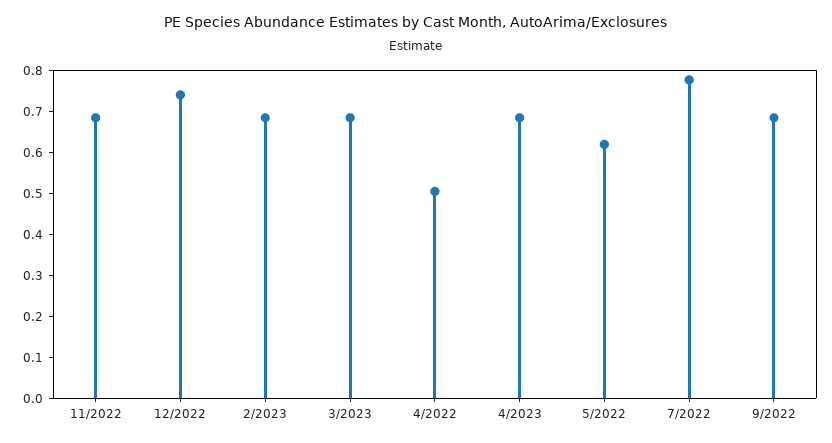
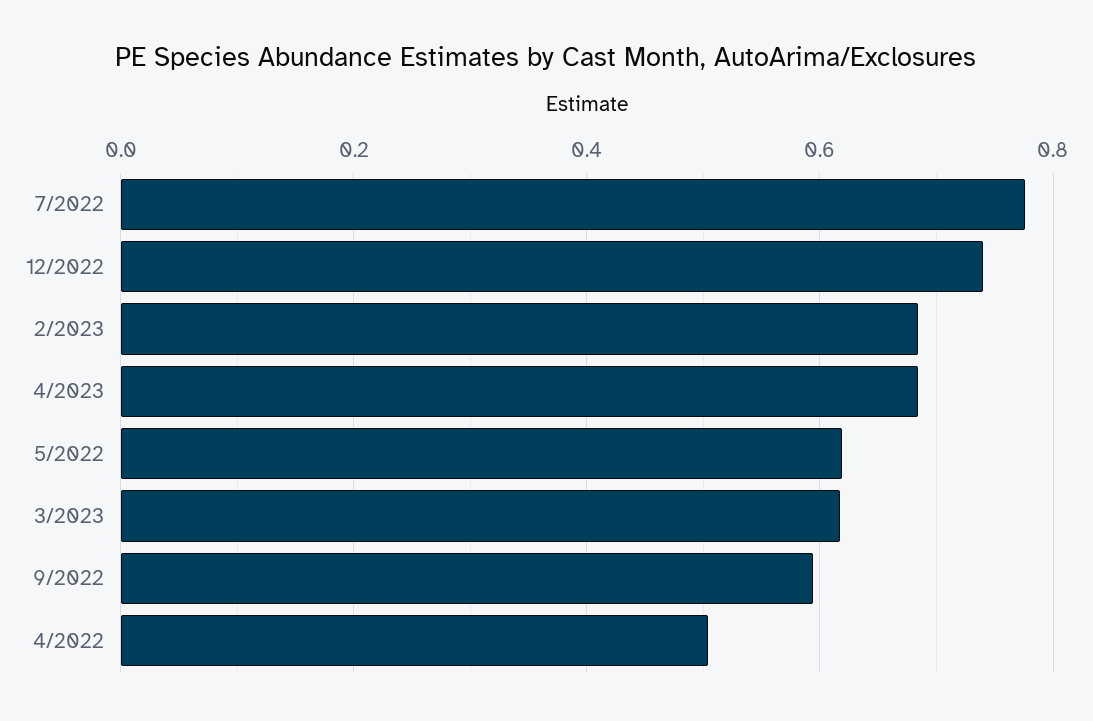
11/2022: 0.68 -> none
3/2023: 0.68 -> 0.62
9/2022: 0.68 -> 0.6

